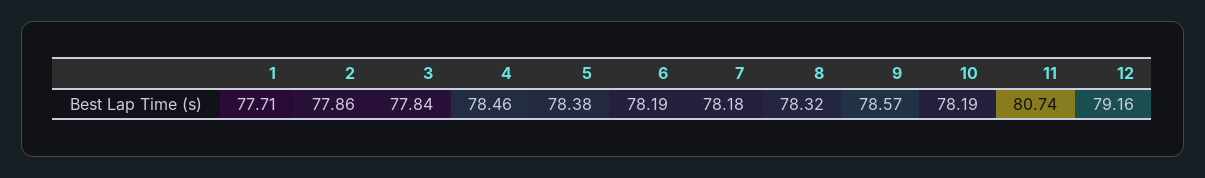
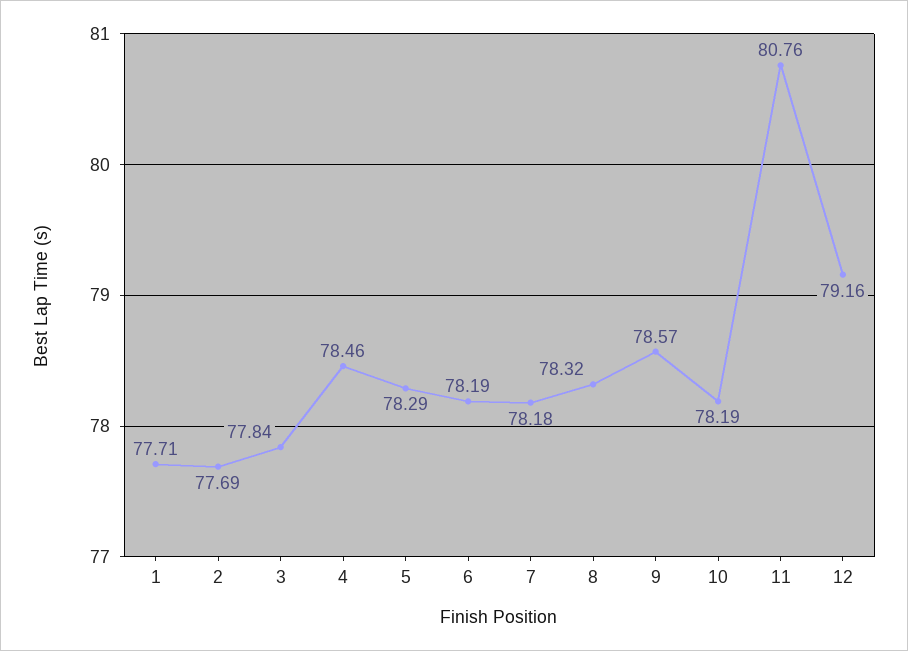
2: 77.86 -> 77.69
5: 78.38 -> 78.29
11: 80.74 -> 80.76

